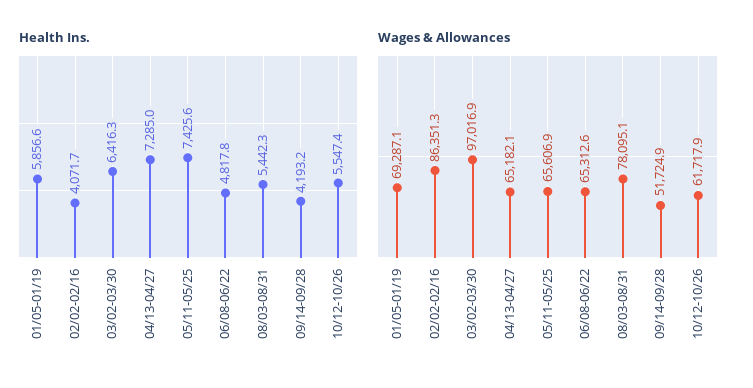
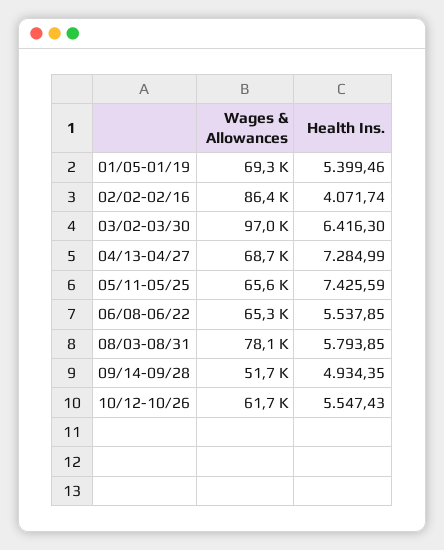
Health Ins., 01/05-01/19: 5856.6 -> 5399.46
Health Ins., 06/08-06/22: 4817.8 -> 5537.85
Health Ins., 08/03-08/31: 5442.3 -> 5793.85
Health Ins., 09/14-09/28: 4193.2 -> 4934.35
Wages & Allowances, 04/13-04/27: 65182.1 -> 68700

